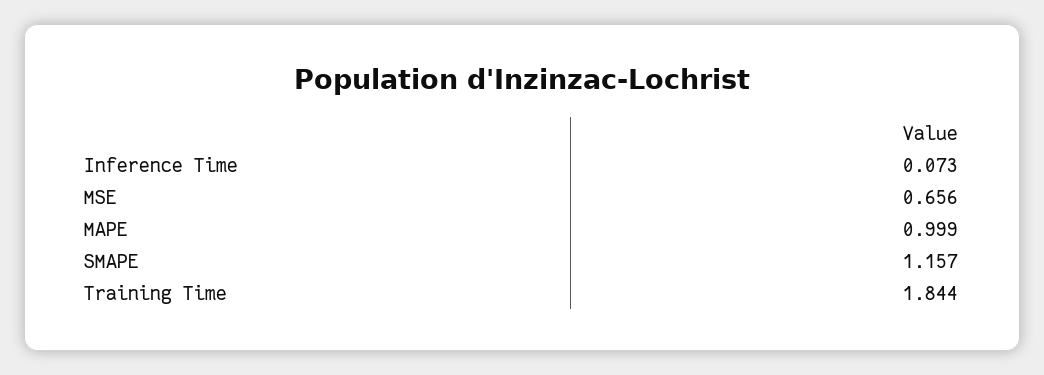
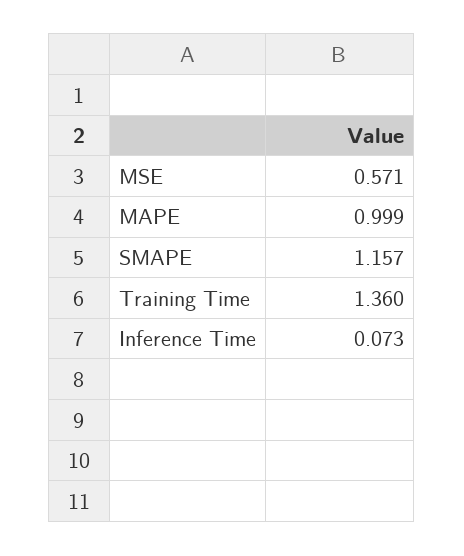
MSE: 0.656 -> 0.571
Training Time: 1.844 -> 1.36

